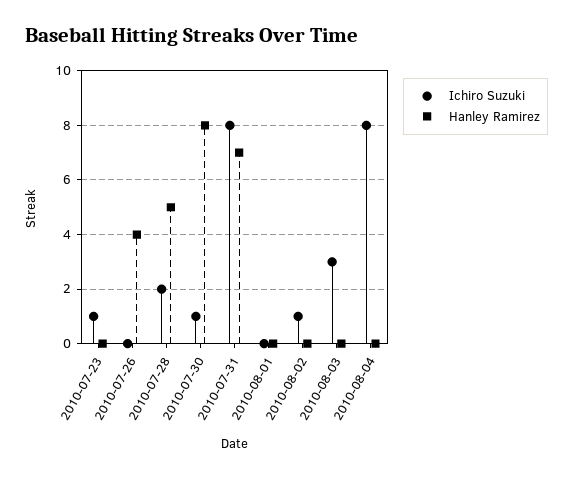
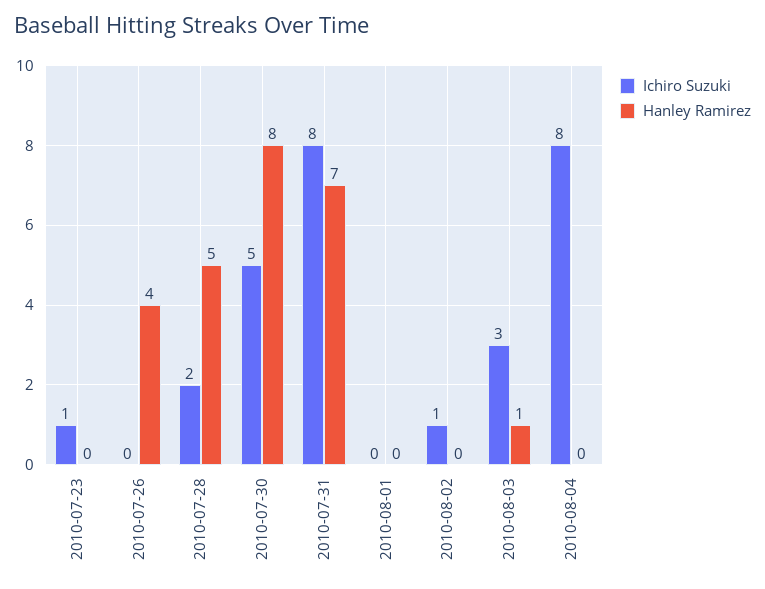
Ichiro Suzuki, 2010-07-30: 1 -> 5
Hanley Ramirez, 2010-08-03: 0 -> 1

